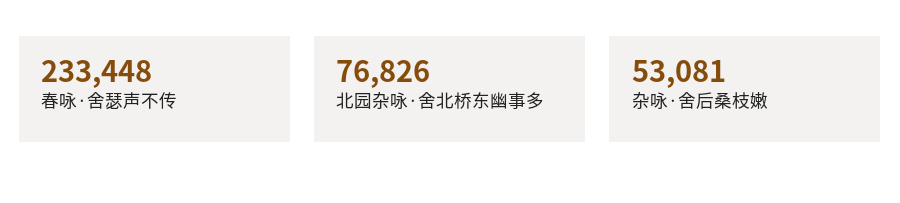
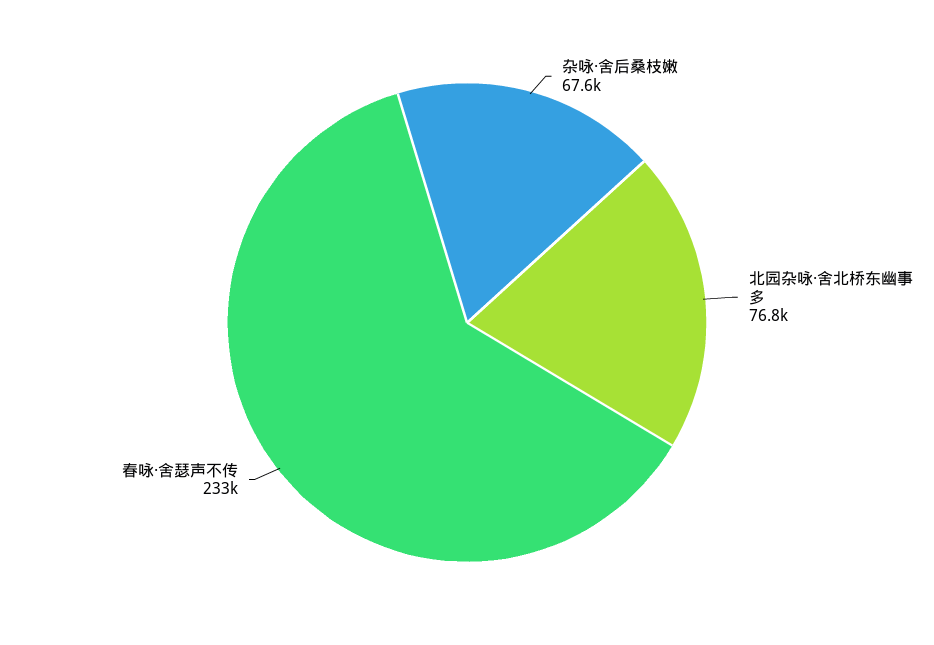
杂咏·舍后桑枝嫩: 53081 -> 67600

